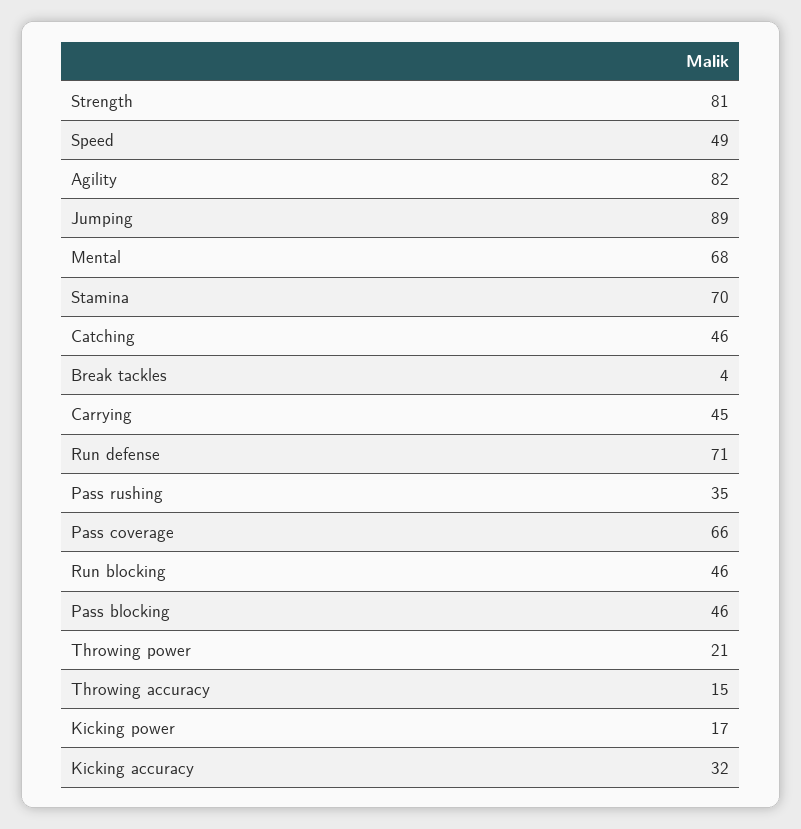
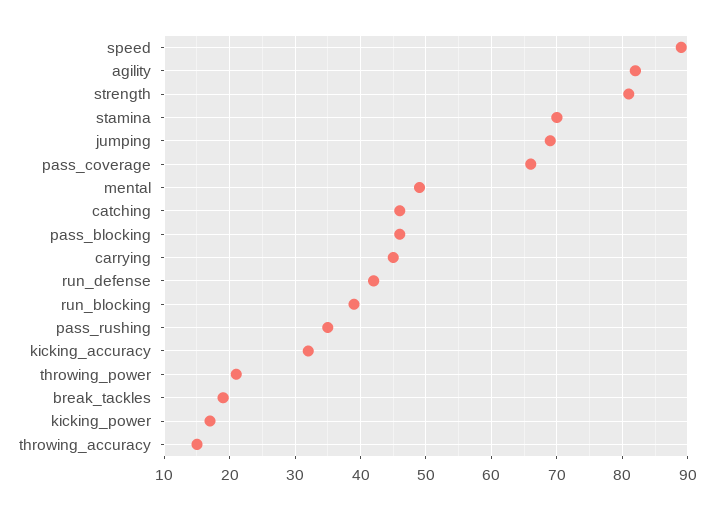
Speed: 49 -> 89
Jumping: 89 -> 69
Mental: 68 -> 49
Break tackles: 4 -> 19
Run defense: 71 -> 42
Run blocking: 46 -> 39

